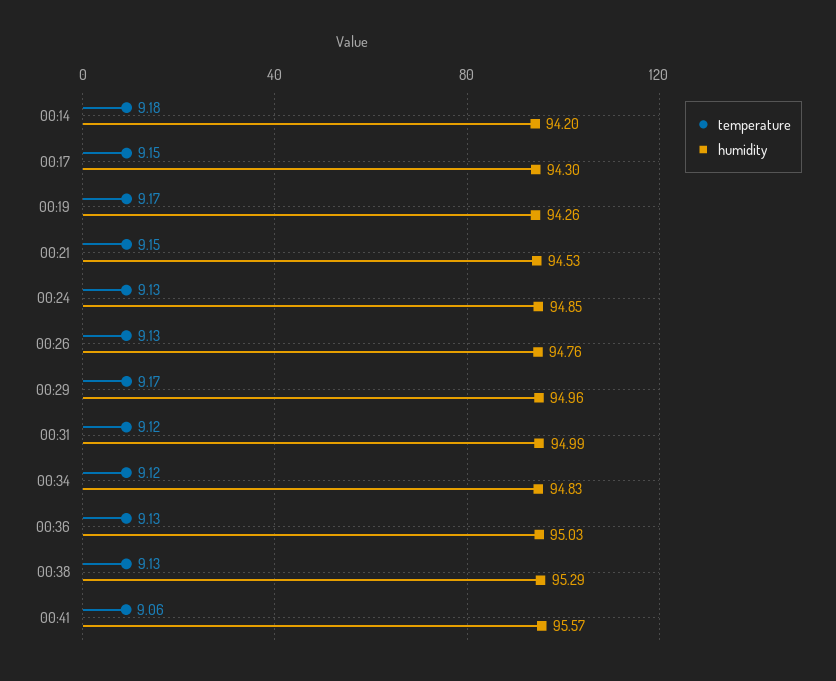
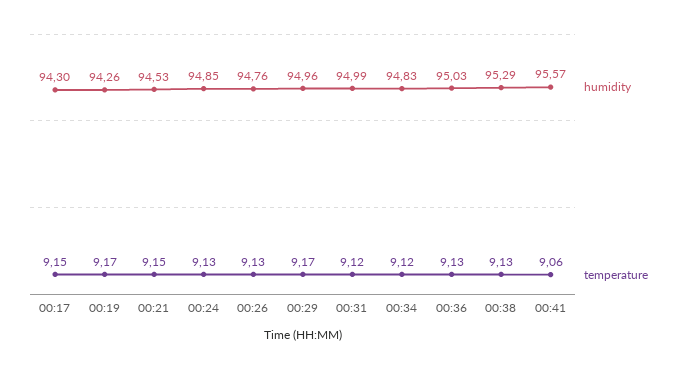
temperature, 00:14: 9.18 -> none
humidity, 00:14: 94.2 -> none

